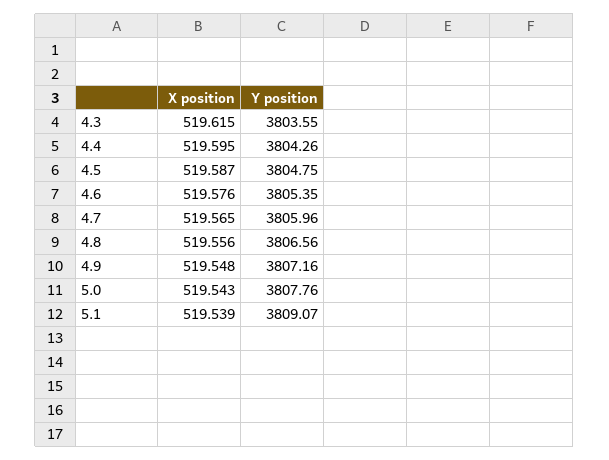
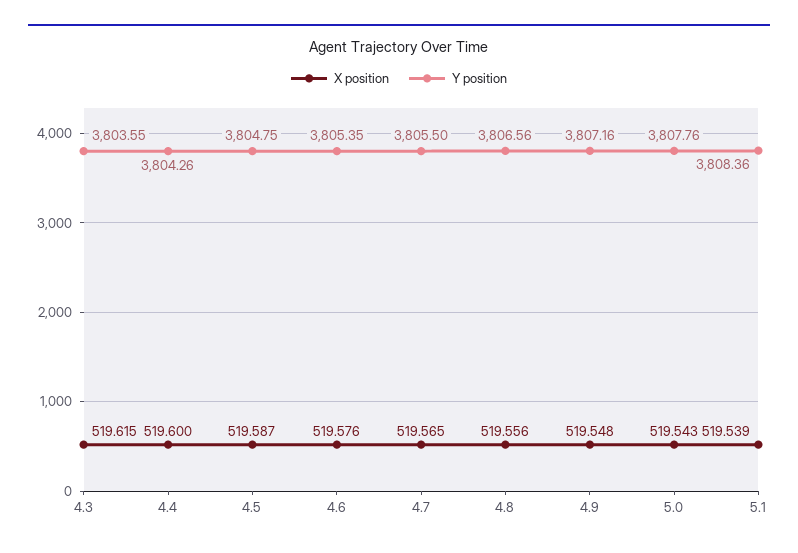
X position, 4.4: 519.595 -> 519.6
Y position, 4.7: 3805.96 -> 3805.5
Y position, 5.1: 3809.07 -> 3808.36

